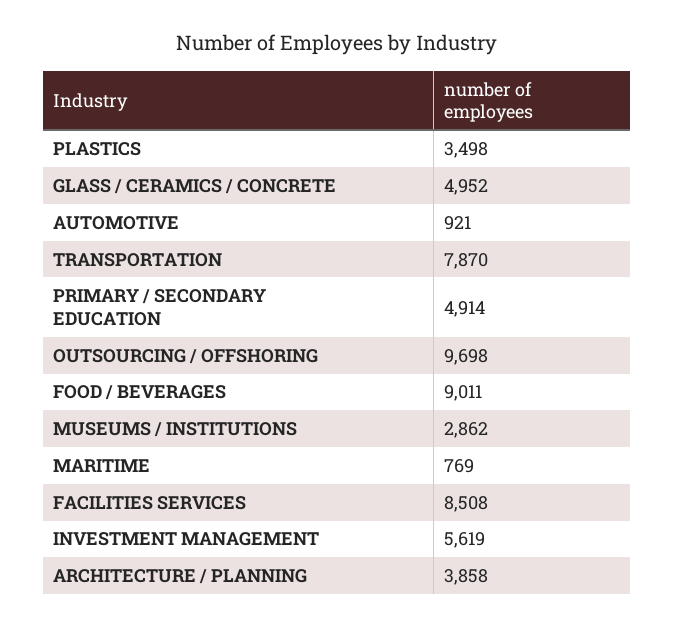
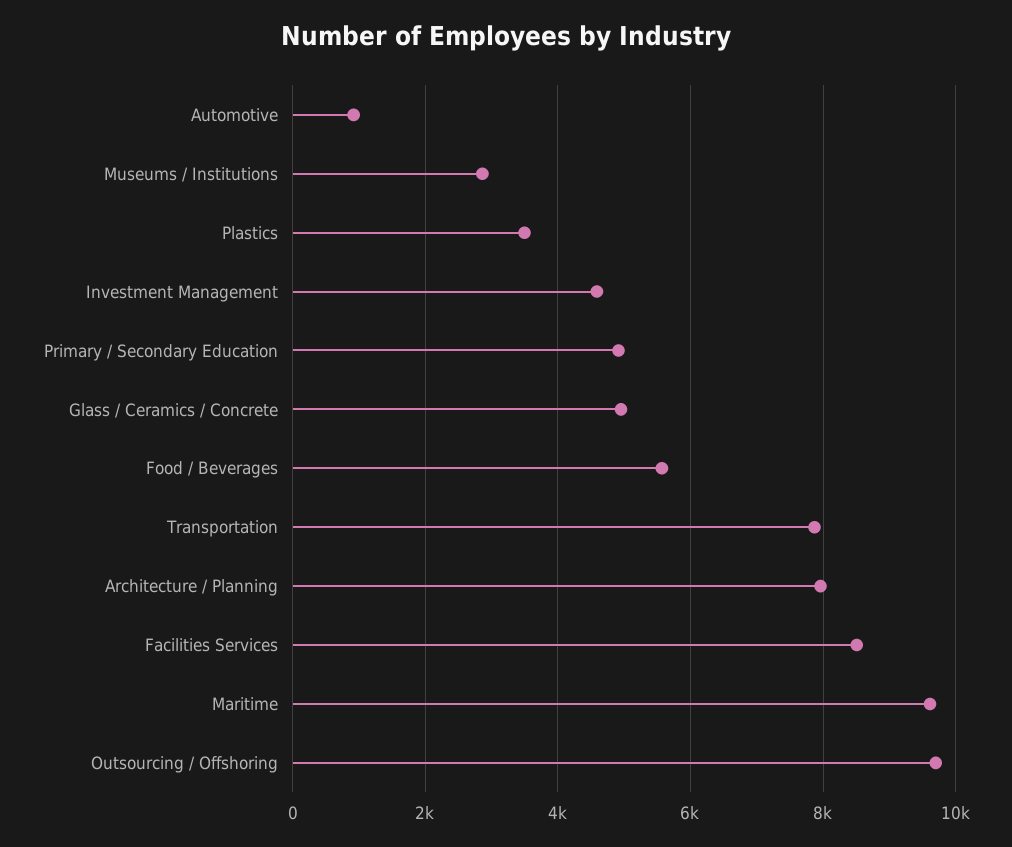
FOOD / BEVERAGES: 9011 -> 5600
MARITIME: 769 -> 9600
INVESTMENT MANAGEMENT: 5619 -> 4600
ARCHITECTURE / PLANNING: 3858 -> 8000

